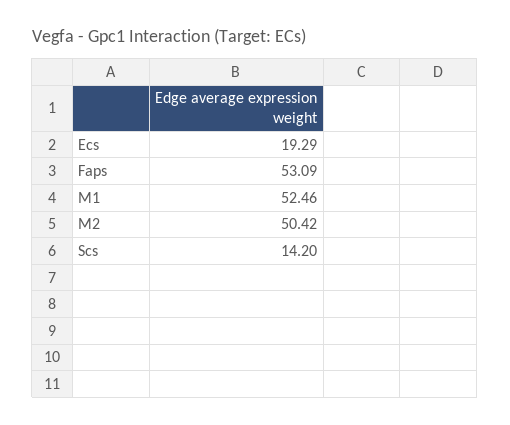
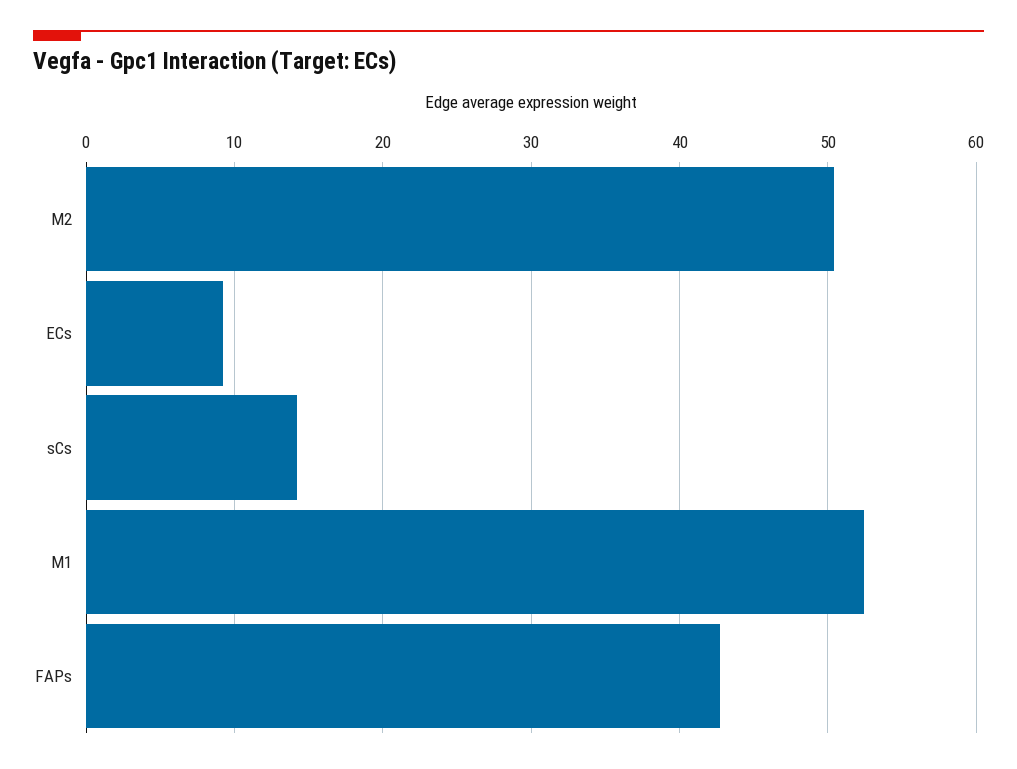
Ecs: 19.29 -> 9
Faps: 53.09 -> 43

